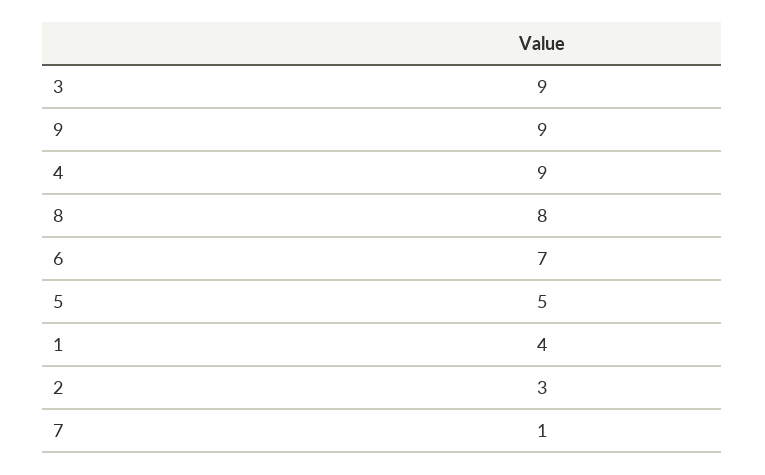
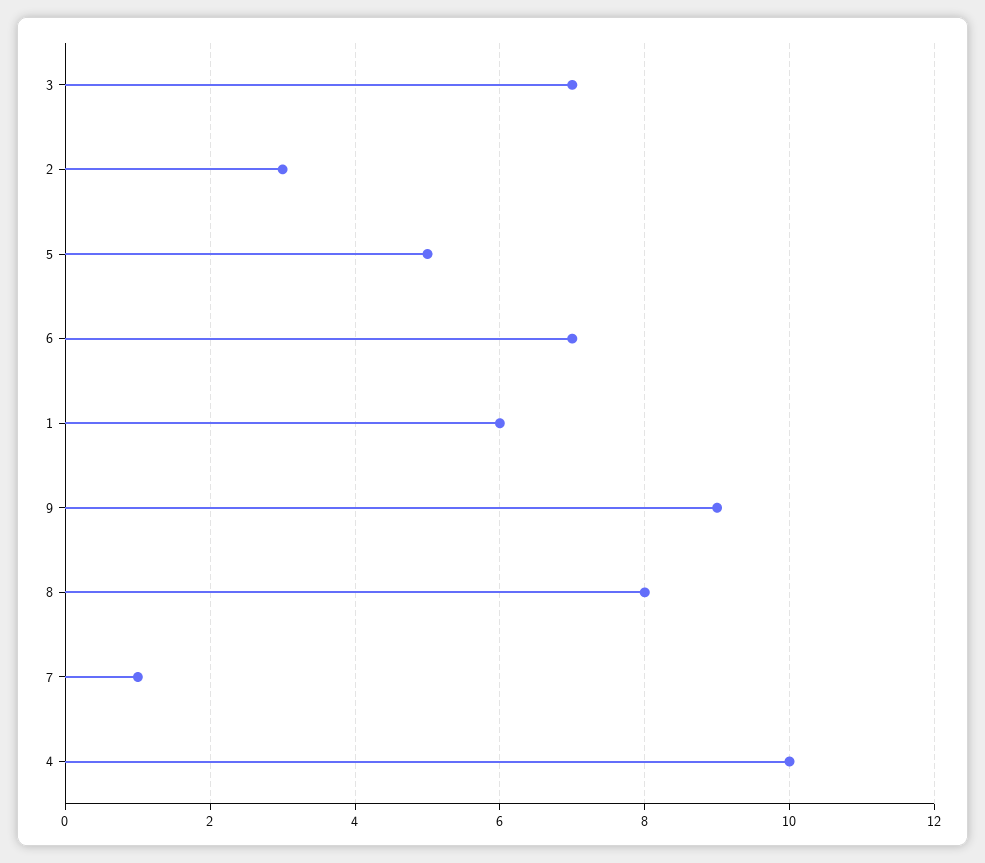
3: 9 -> 7
4: 9 -> 10
1: 4 -> 6

